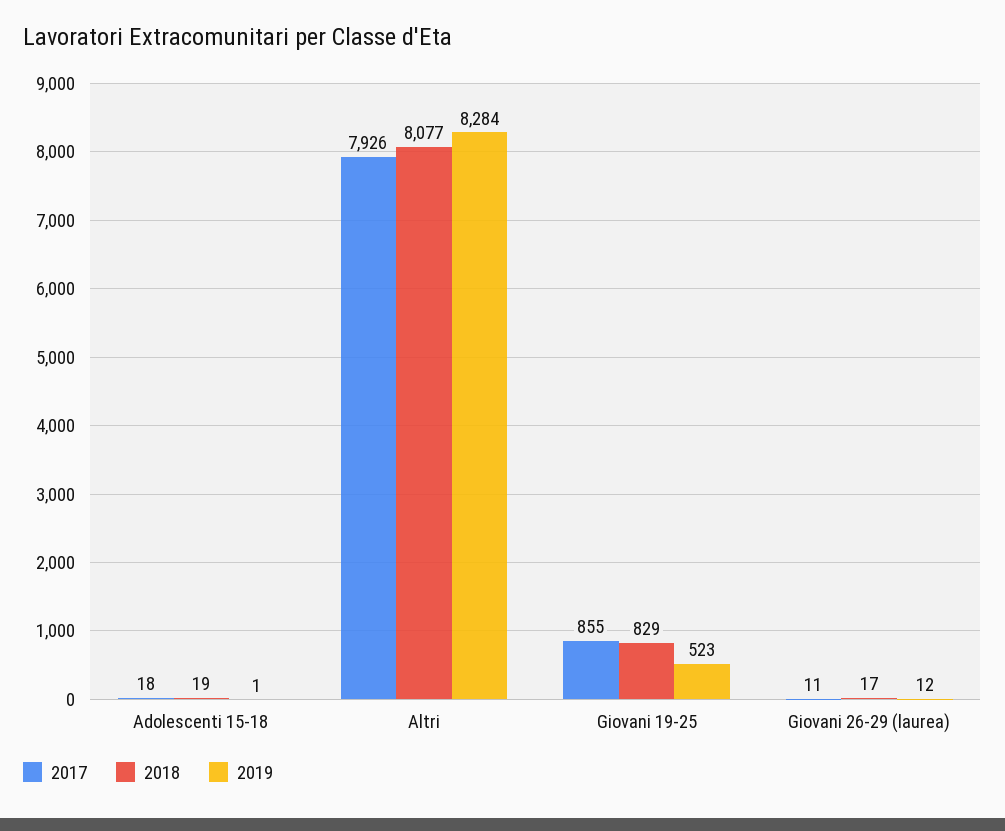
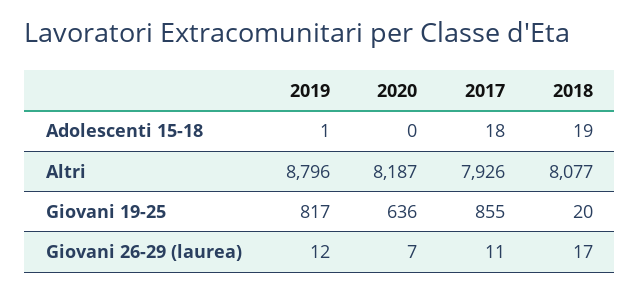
2019, Altri: 8284 -> 8796
2018, Giovani 19-25: 829 -> 20
2019, Giovani 19-25: 523 -> 817
2020, Adolescenti 15-18: none -> 0
2020, Altri: none -> 8187
2020, Giovani 19-25: none -> 636
2020, Giovani 26-29 (laurea): none -> 7

